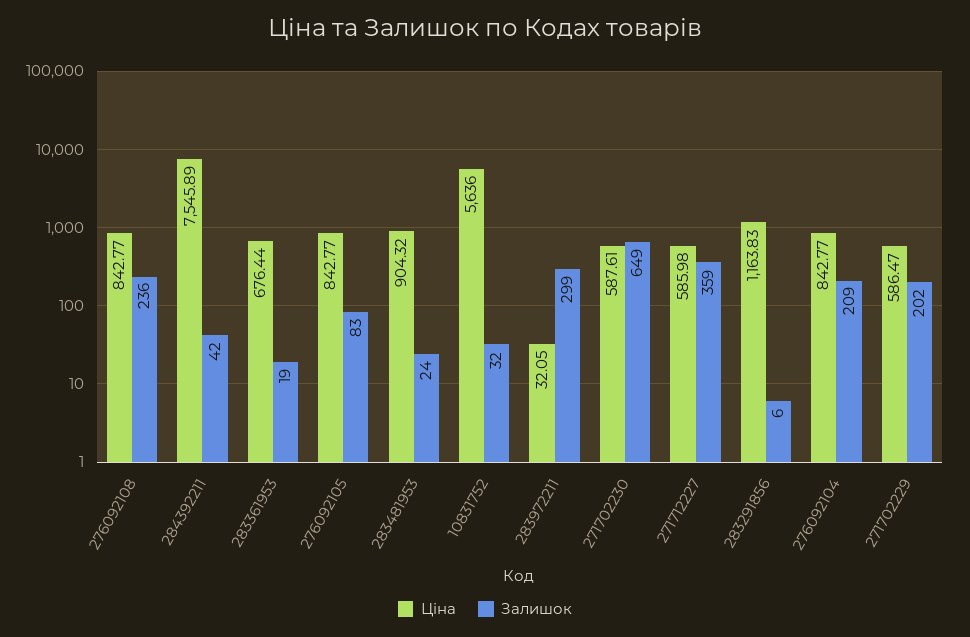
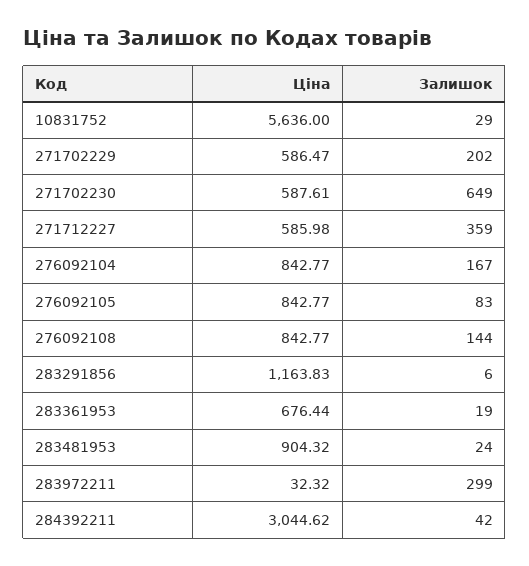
Залишок, 276092108: 236 -> 144
Ціна, 284392211: 7545.89 -> 3044.62
Залишок, 10831752: 32 -> 29
Ціна, 283972211: 32.05 -> 32.32
Залишок, 276092104: 209 -> 167

